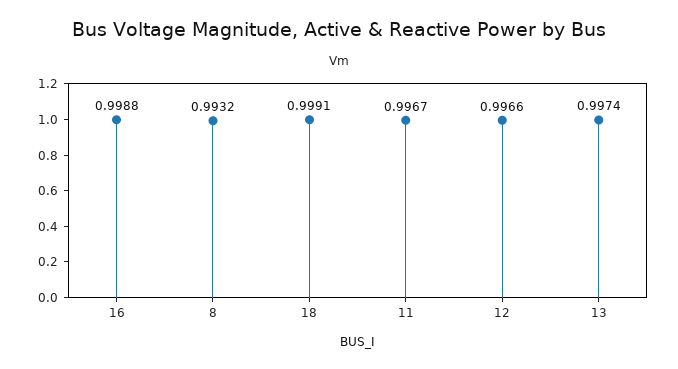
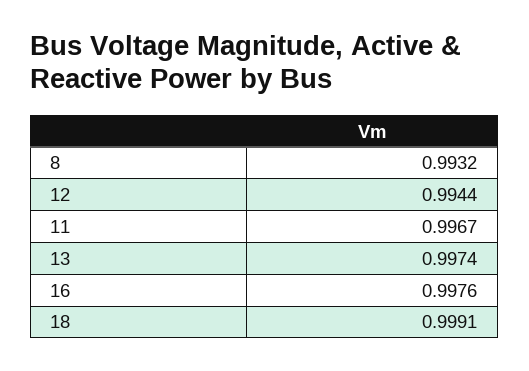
16: 0.9988 -> 0.9976
12: 0.9966 -> 0.9944

